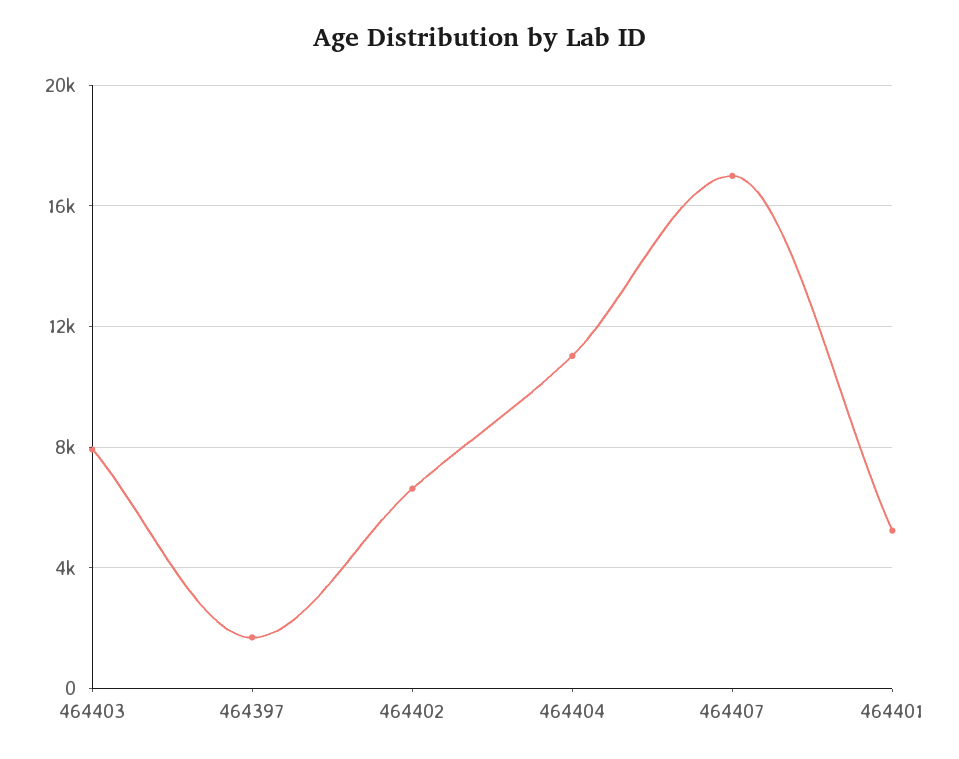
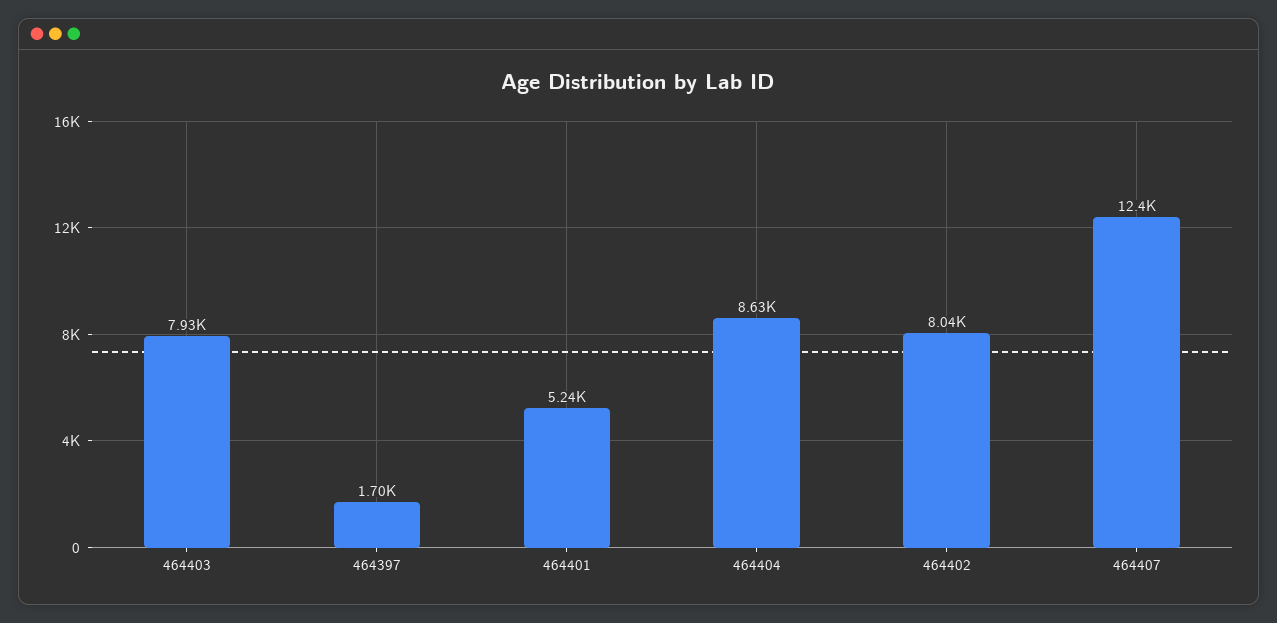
464402: 6500 -> 8040
464404: 11000 -> 8630
464407: 17000 -> 12400

